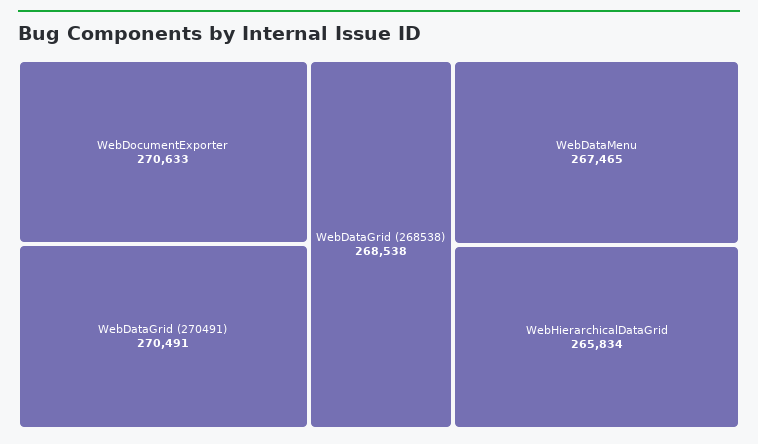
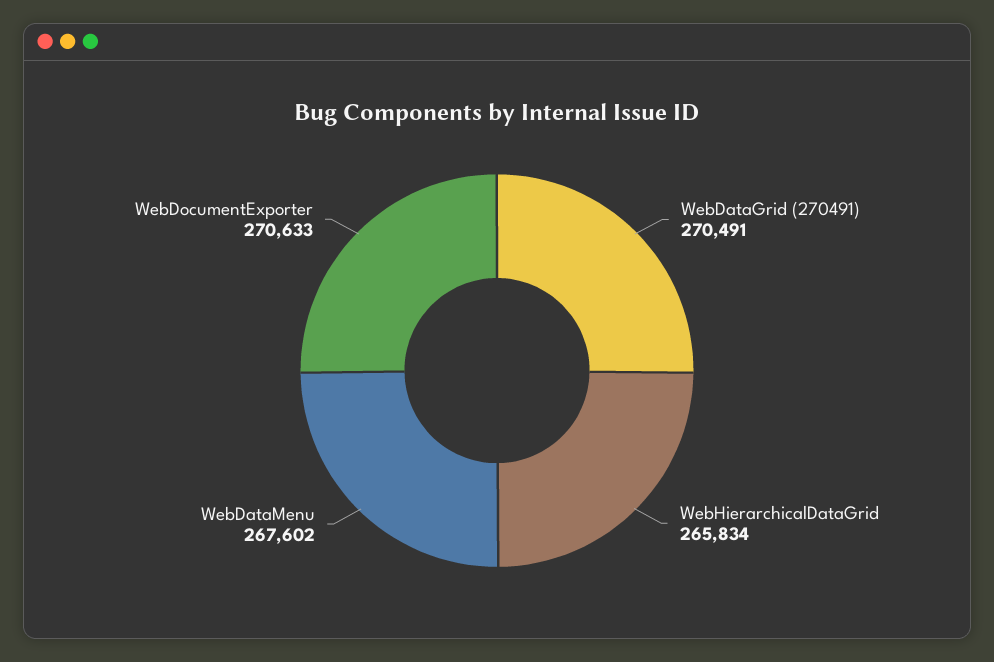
WebDataGrid (268538): 268538 -> none
WebDataMenu: 267465 -> 267602

